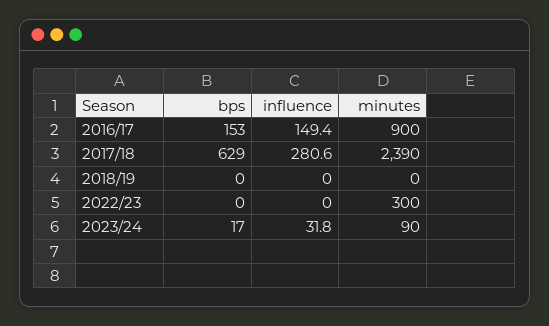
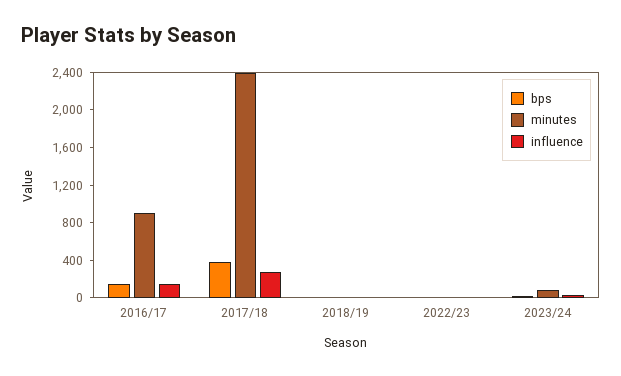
bps, 2017/18: 629 -> 400
minutes, 2022/23: 300 -> 0

